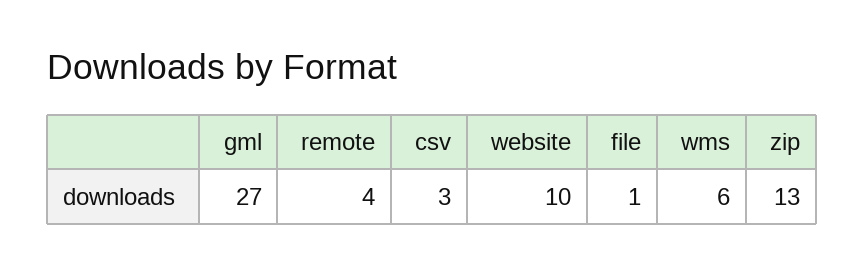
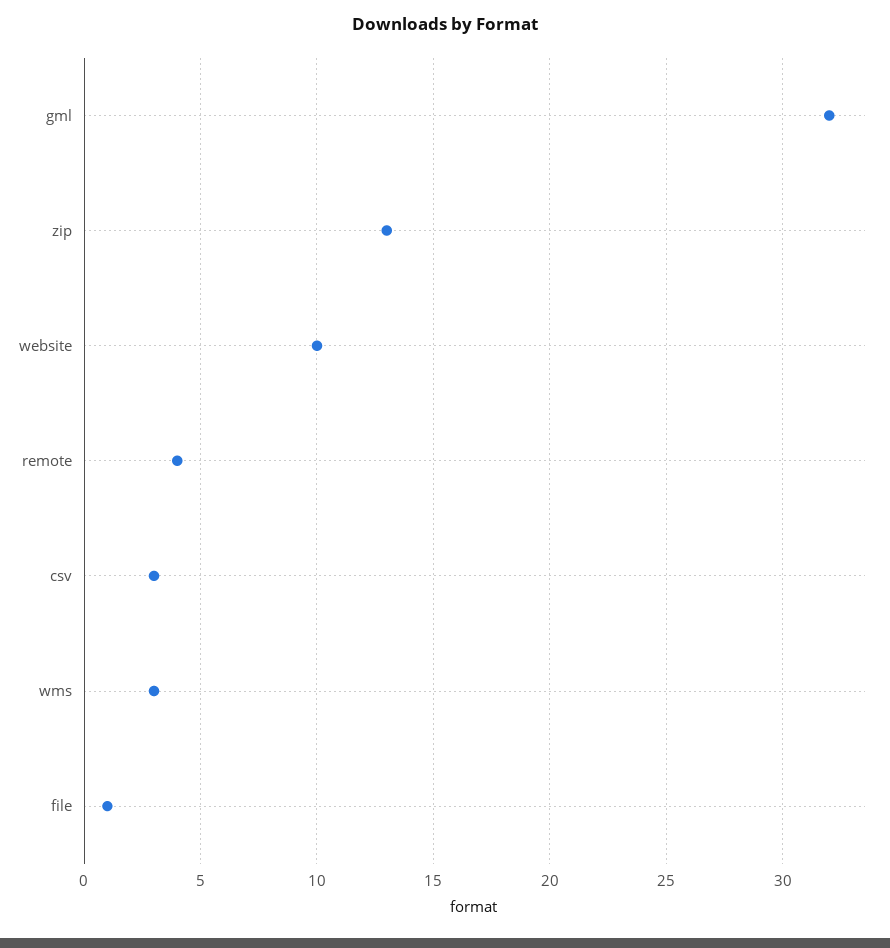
gml: 27 -> 32
wms: 6 -> 3

